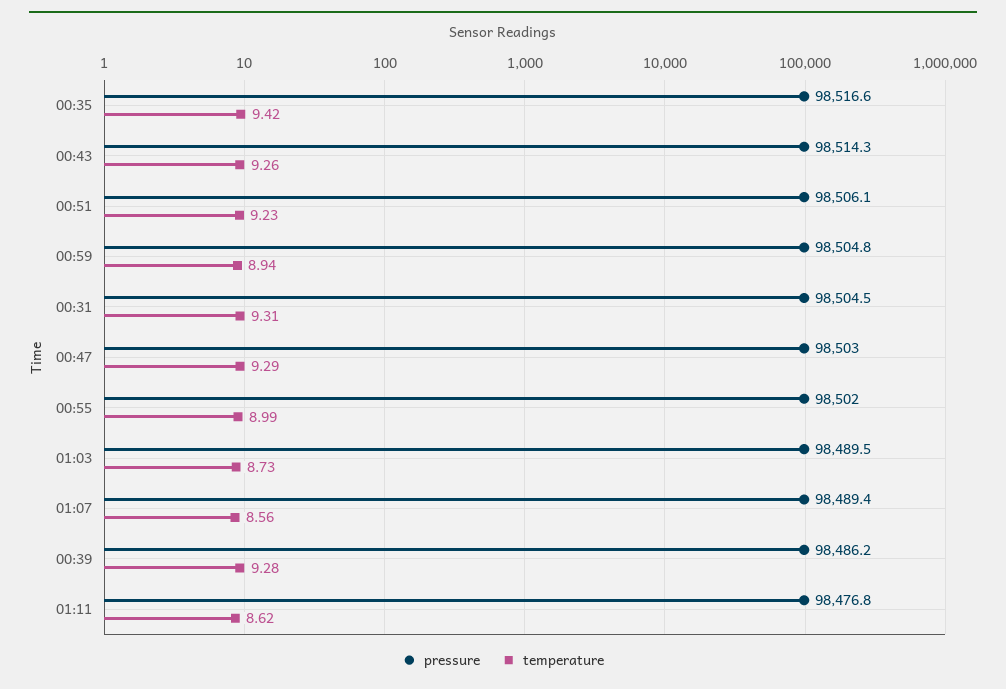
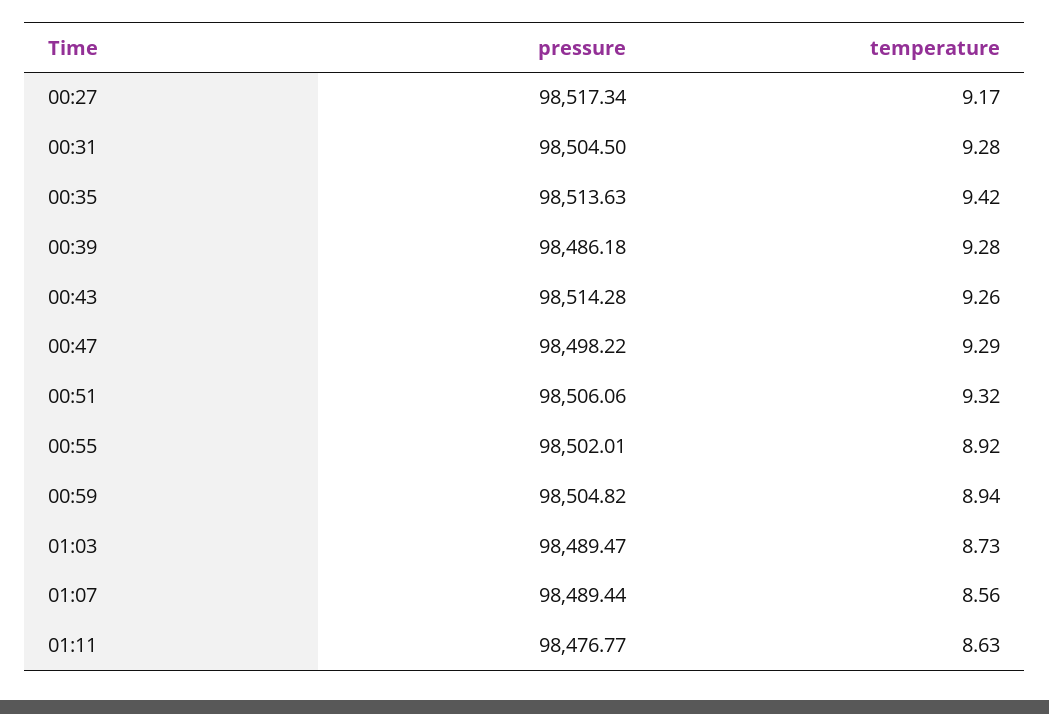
pressure, 00:35: 98516.6 -> 98513.63
temperature, 00:51: 9.23 -> 9.32
temperature, 00:31: 9.31 -> 9.28
pressure, 00:47: 98503 -> 98498.22
temperature, 00:55: 8.99 -> 8.92
temperature, 01:11: 8.62 -> 8.63
pressure, 00:27: none -> 98517.34
temperature, 00:27: none -> 9.17

